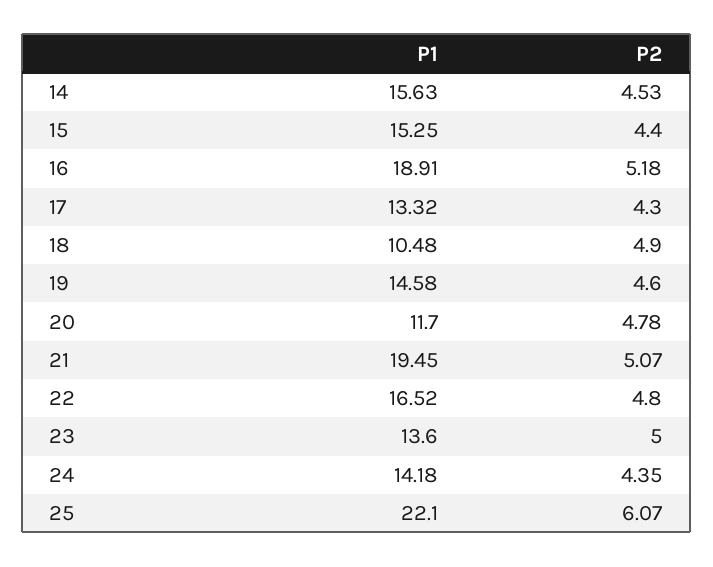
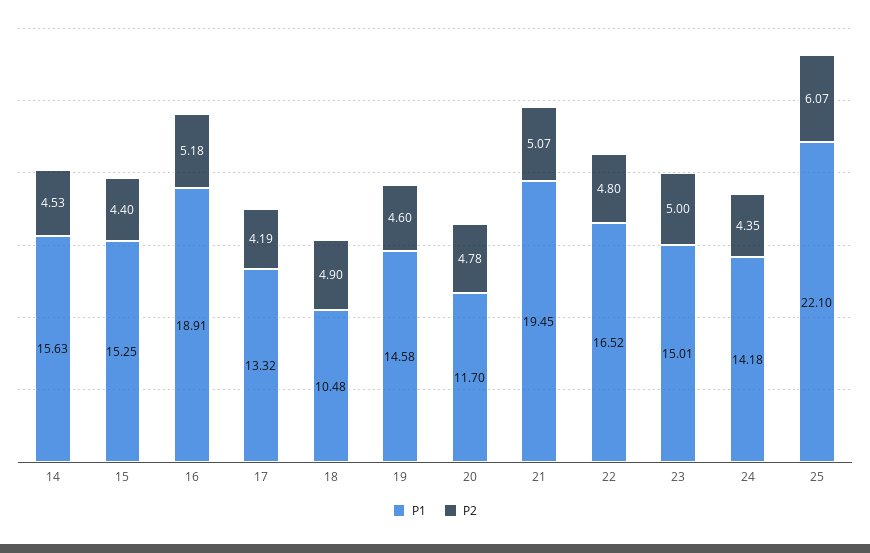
P2, 17: 4.3 -> 4.19
P1, 23: 13.6 -> 15.01

